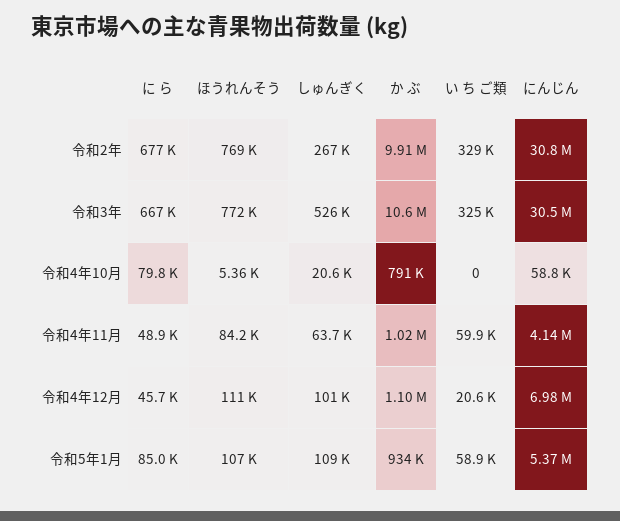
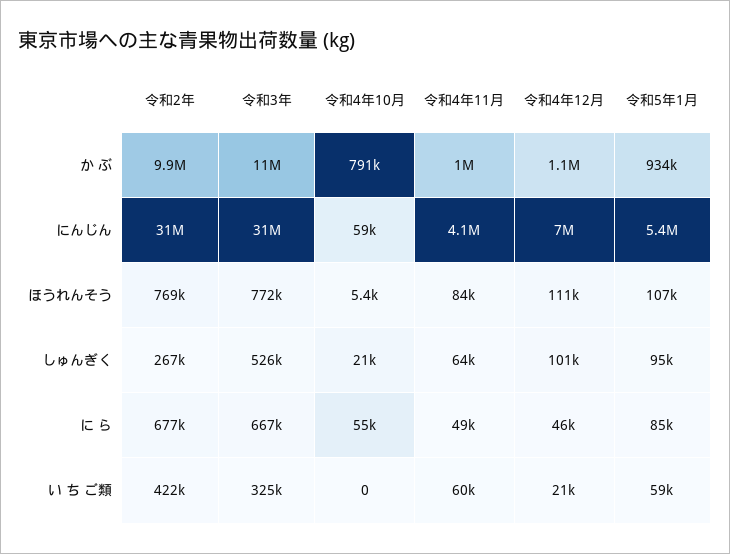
い ち ご類, 令和2年: 329000 -> 422000
に ら, 令和4年10月: 79800 -> 55000
しゅんぎく, 令和5年1月: 109000 -> 95000

